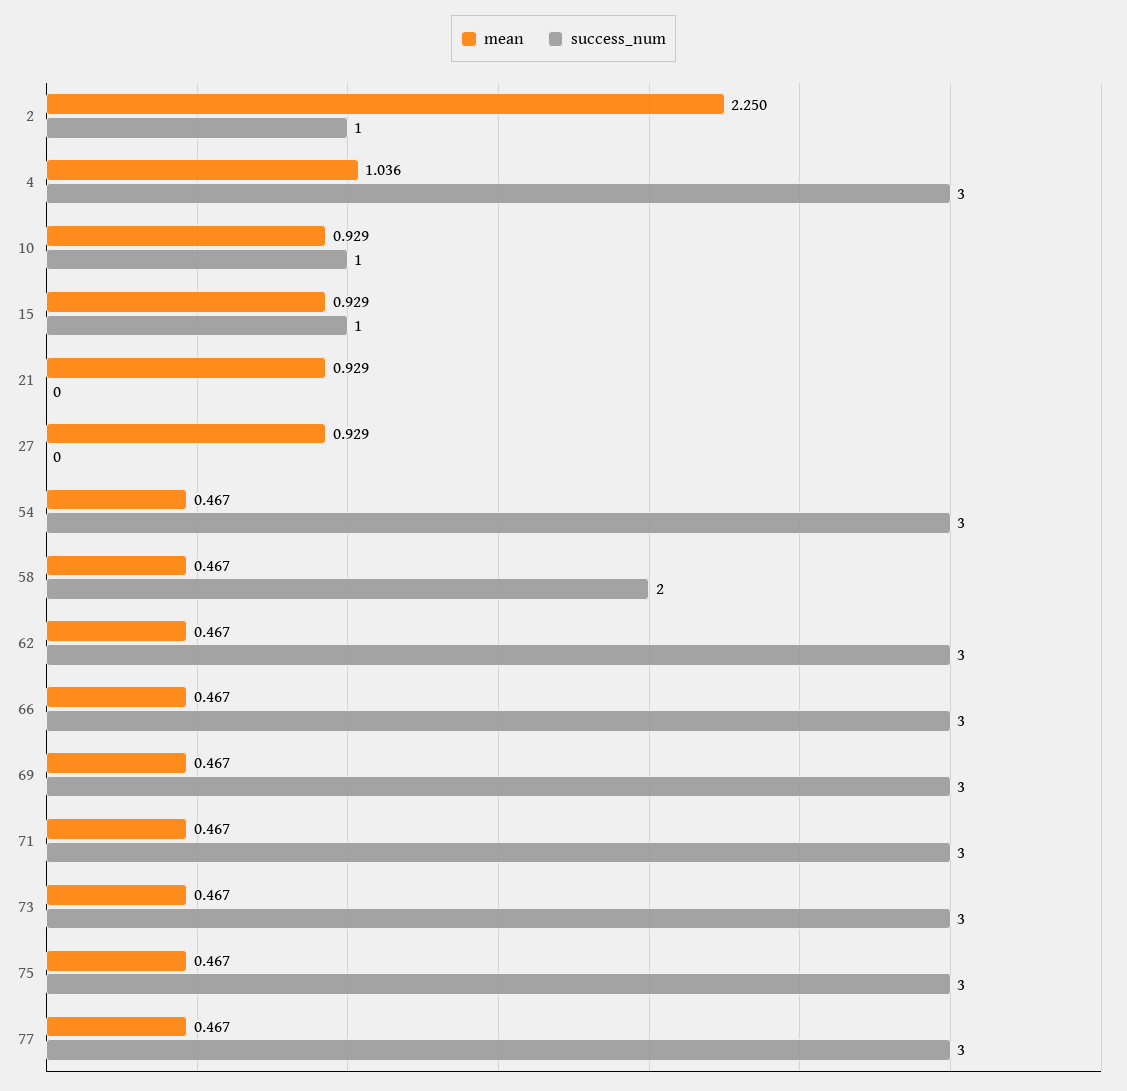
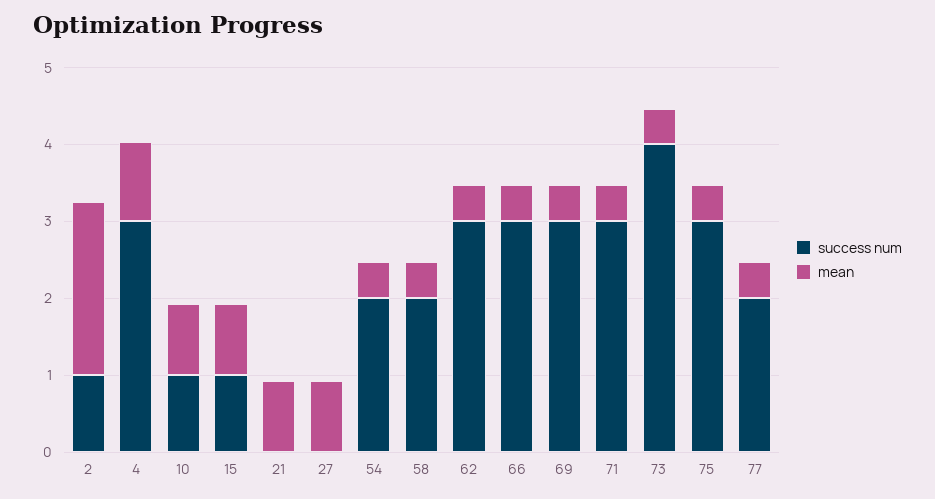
success_num, 54: 3 -> 2
success_num, 73: 3 -> 4
success_num, 77: 3 -> 2

